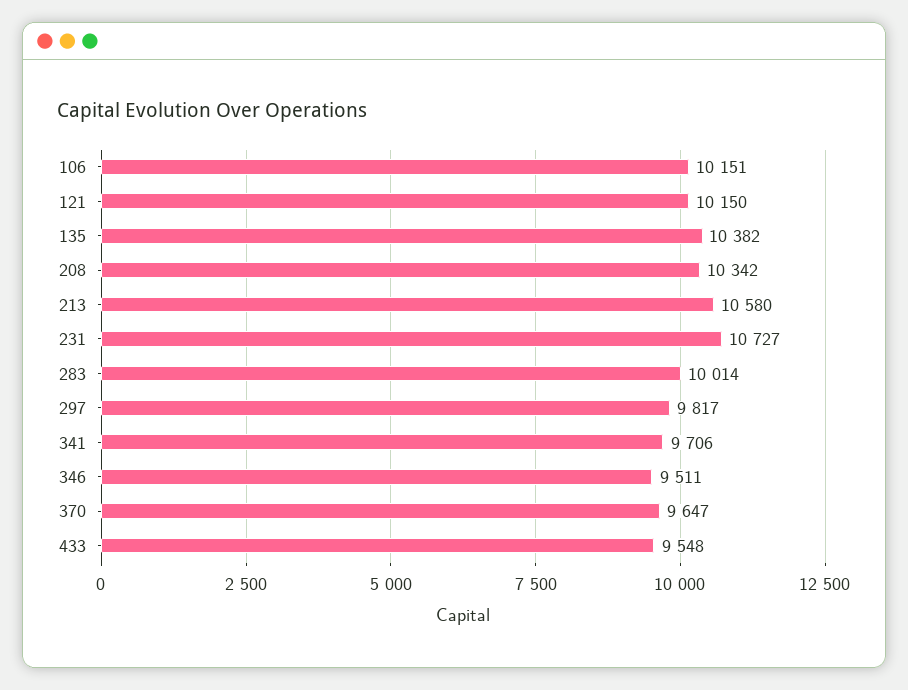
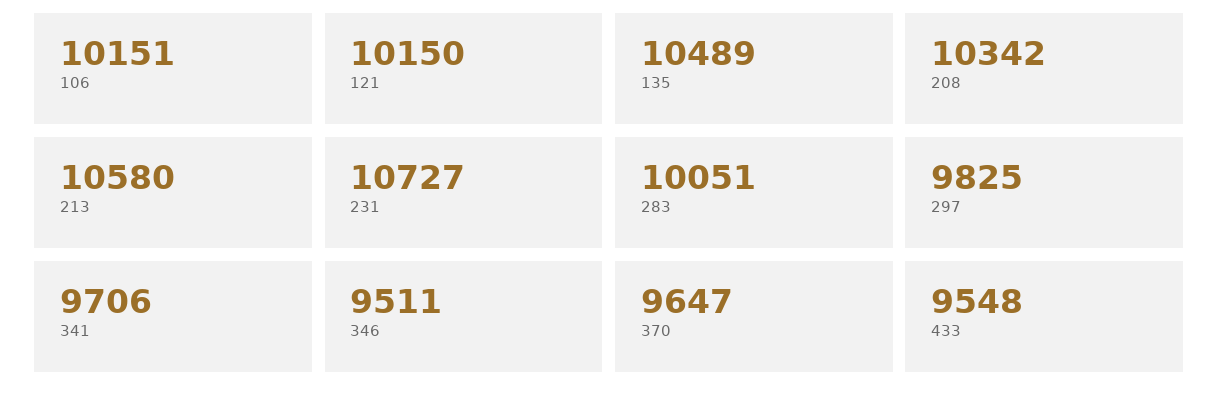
135: 10382 -> 10489
283: 10014 -> 10051
297: 9817 -> 9825

